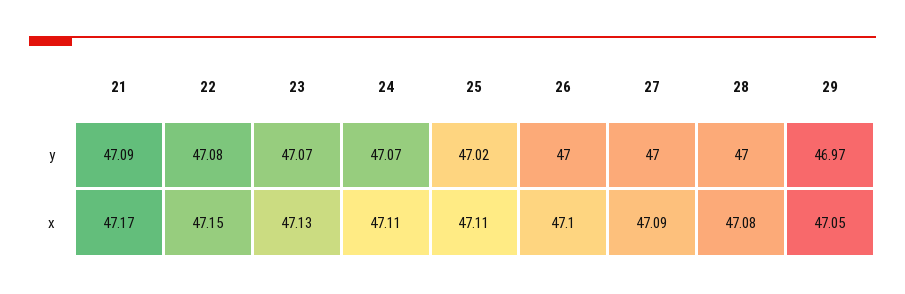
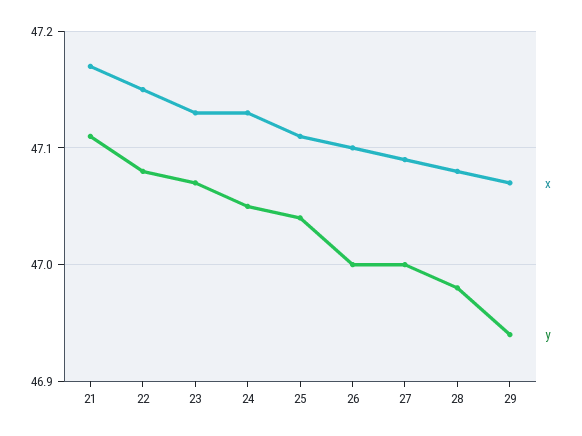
y, 21: 47.09 -> 47.11
y, 24: 47.07 -> 47.05
y, 25: 47.02 -> 47.04
y, 28: 47 -> 46.98
y, 29: 46.97 -> 46.94
x, 24: 47.11 -> 47.13
x, 29: 47.05 -> 47.07

